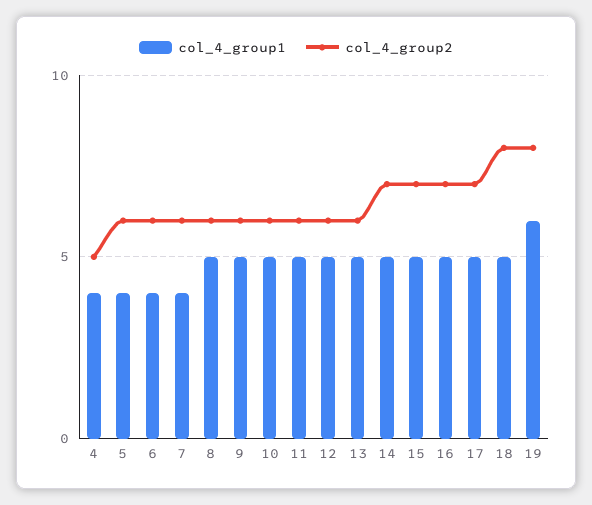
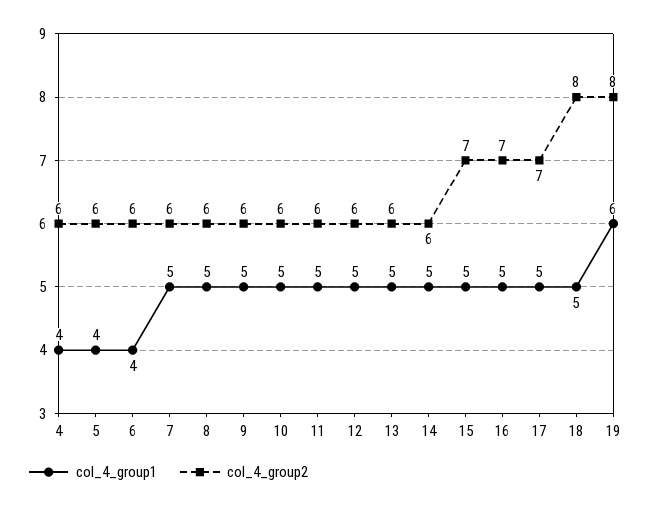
col_4_group2, 4: 5 -> 6
col_4_group1, 7: 4 -> 5
col_4_group2, 14: 7 -> 6

